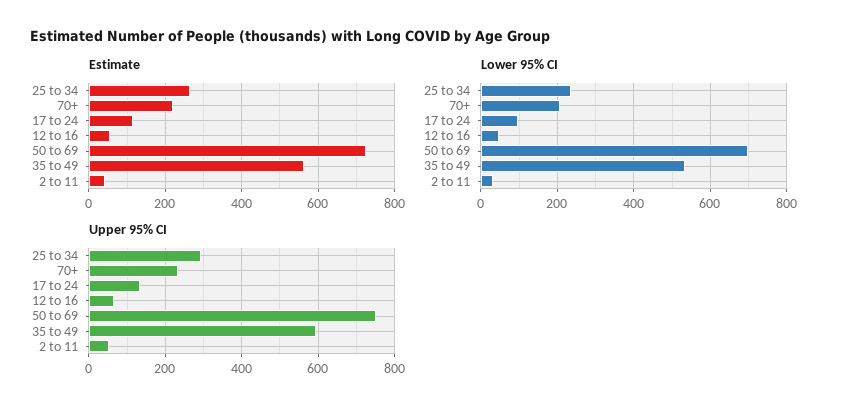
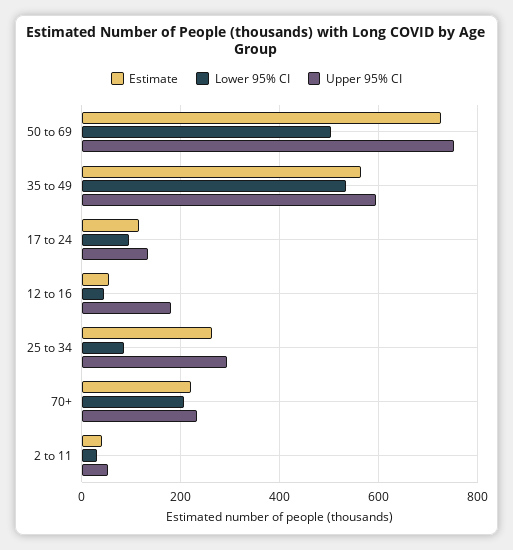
Lower 95% CI, 25 to 34: 240 -> 80
Lower 95% CI, 50 to 69: 700 -> 500
Upper 95% CI, 12 to 16: 60 -> 180

